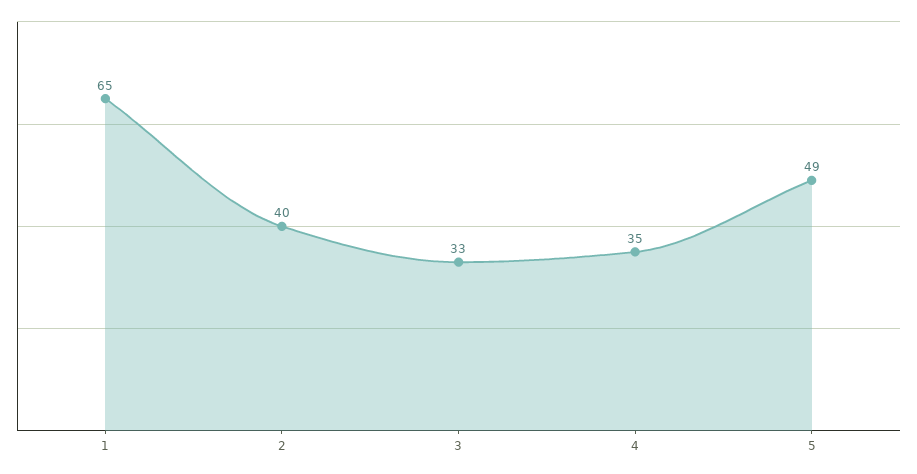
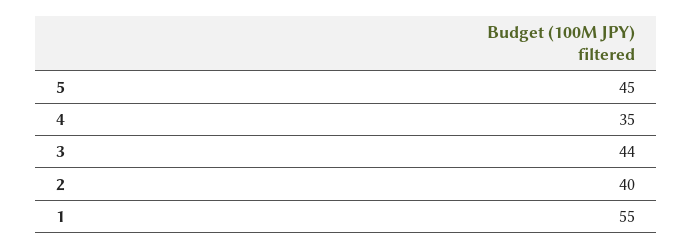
1: 65 -> 55
3: 33 -> 44
5: 49 -> 45

